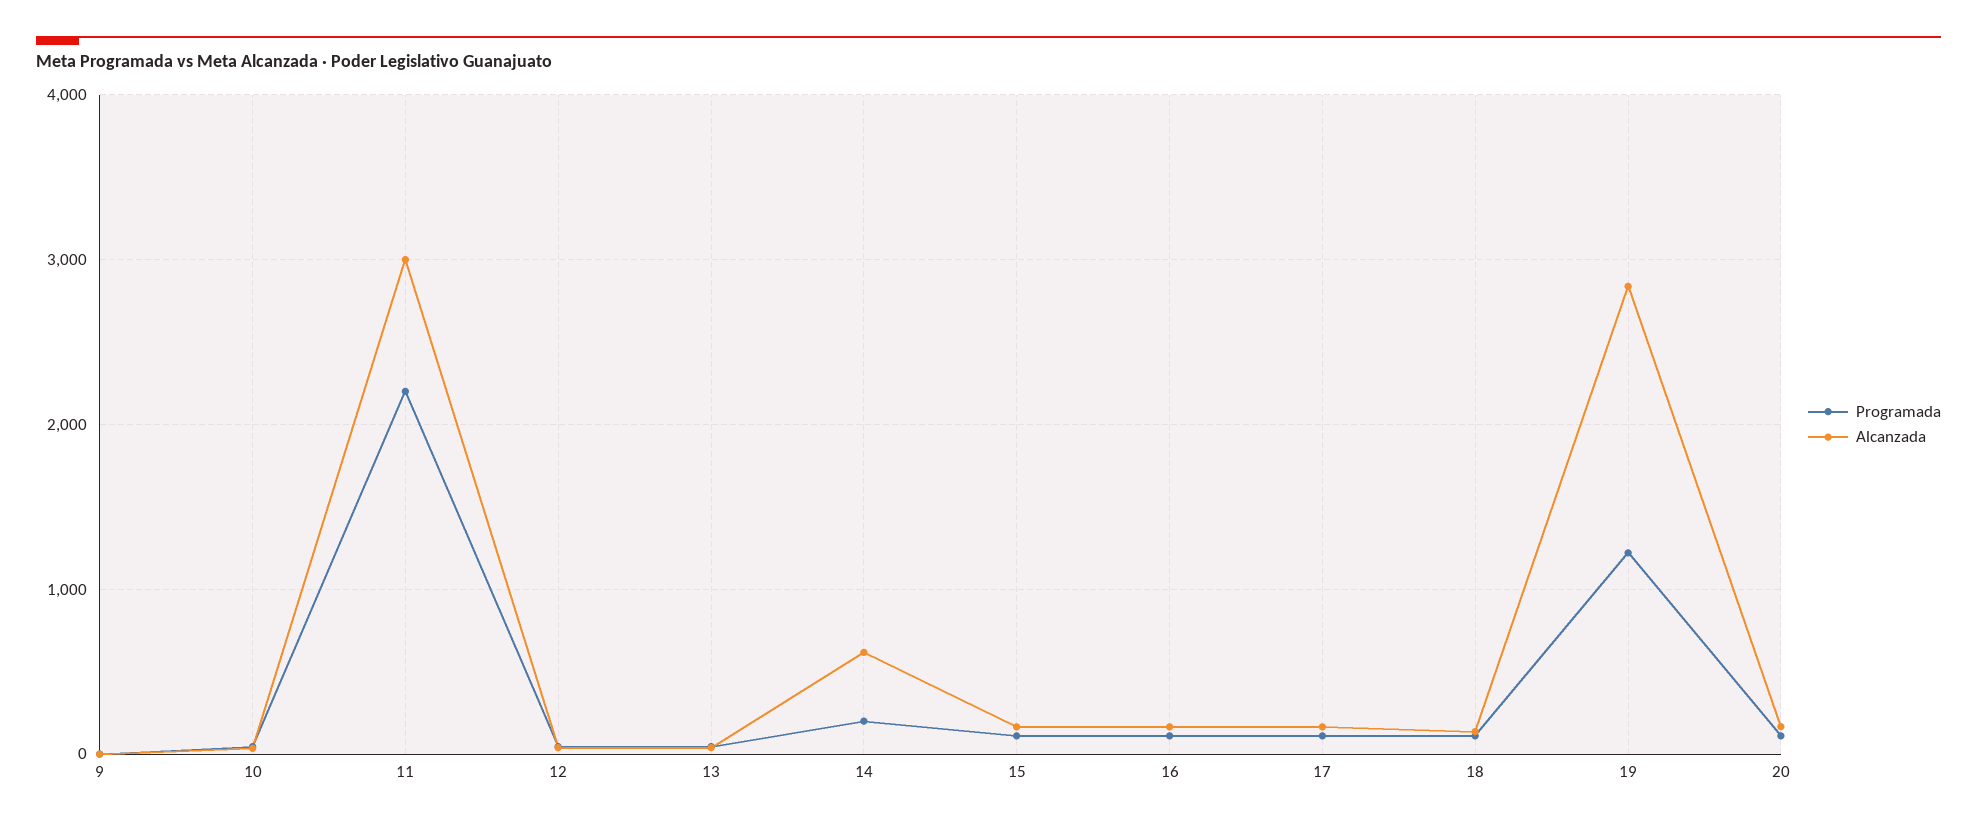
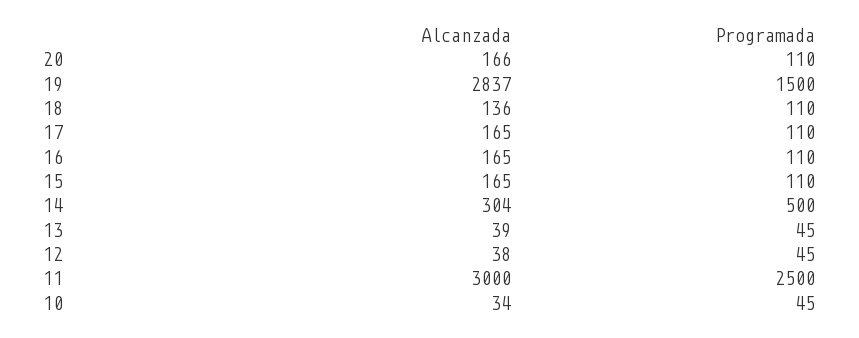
Programada, 9: 0 -> none
Alcanzada, 9: 0 -> none
Programada, 11: 2200 -> 2500
Programada, 14: 200 -> 500
Alcanzada, 14: 600 -> 304
Programada, 19: 1200 -> 1500

